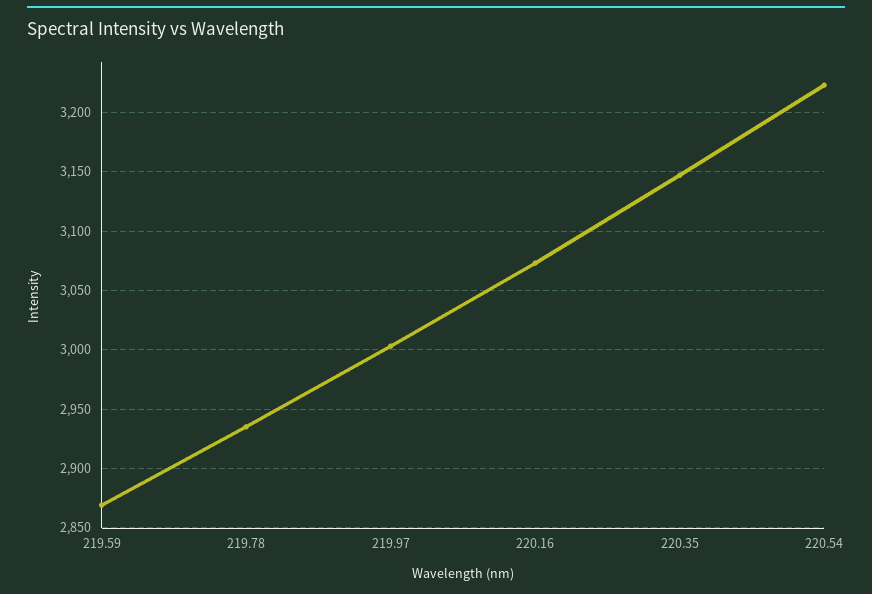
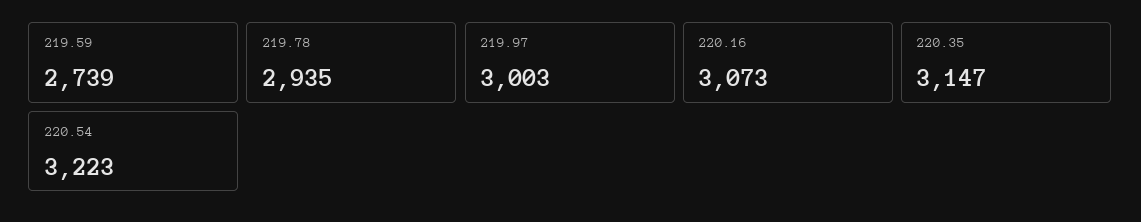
219.59: 2870 -> 2739

